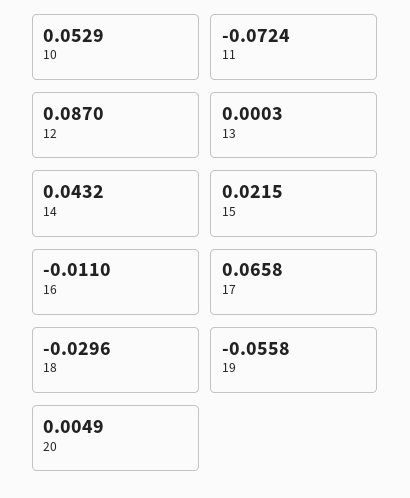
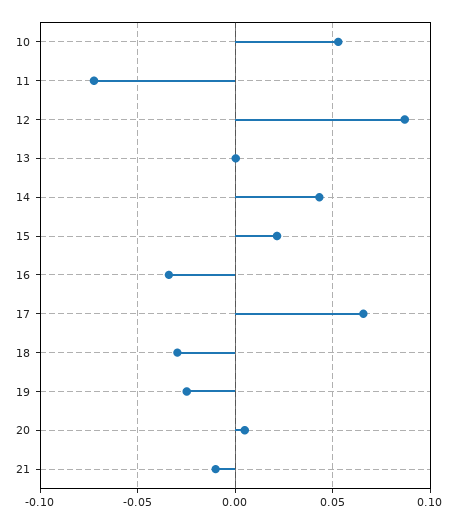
16: -0.011 -> -0.035
19: -0.0558 -> -0.025
21: none -> -0.01

